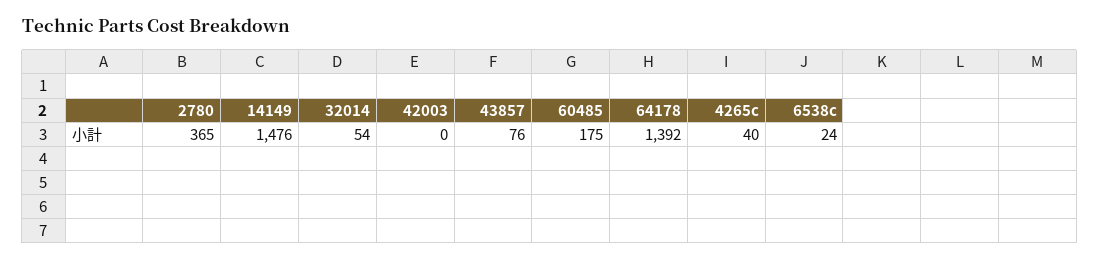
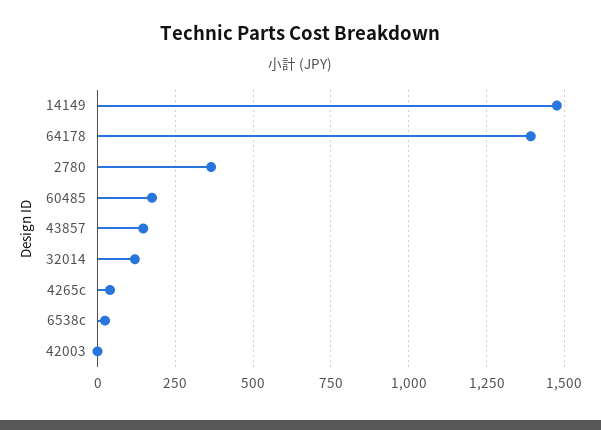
32014: 54 -> 125
43857: 76 -> 150

